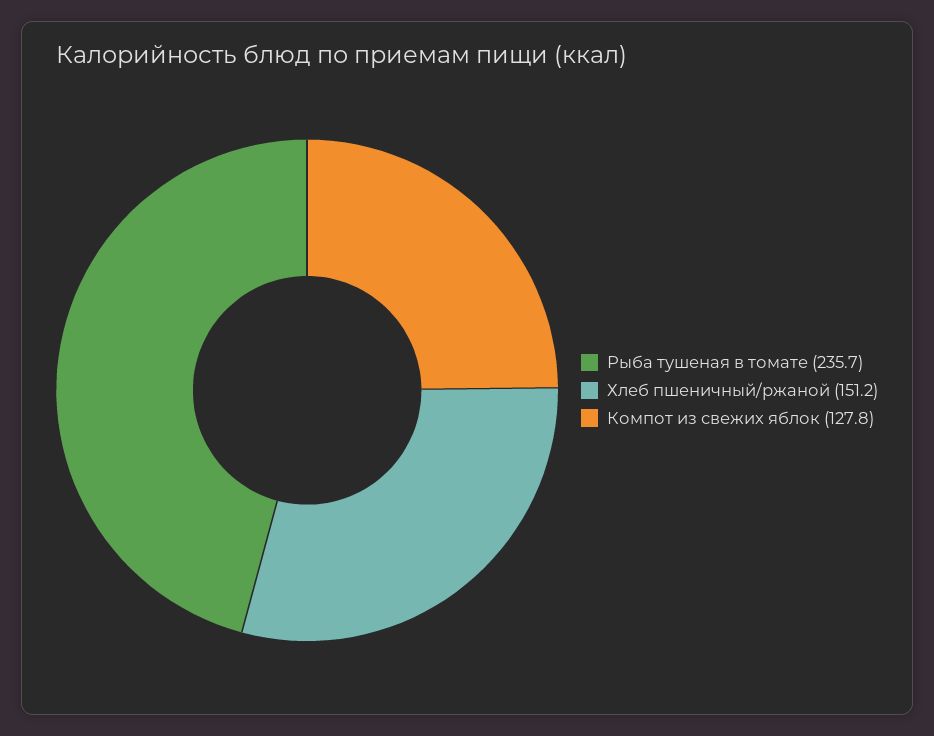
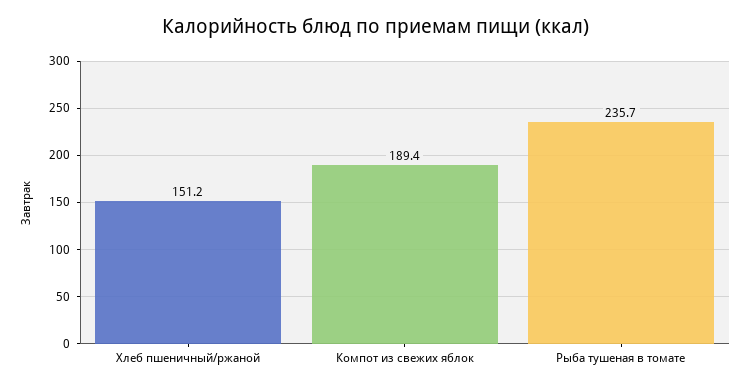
Компот из свежих яблок: 127.8 -> 189.4

